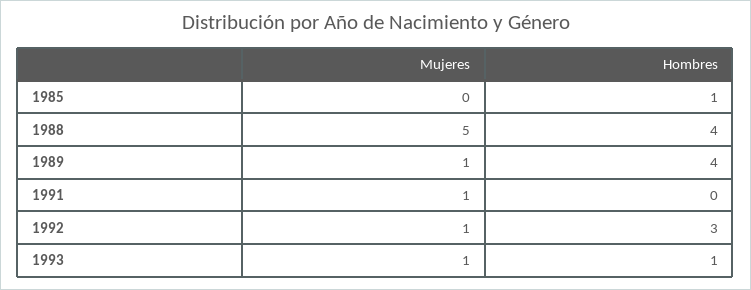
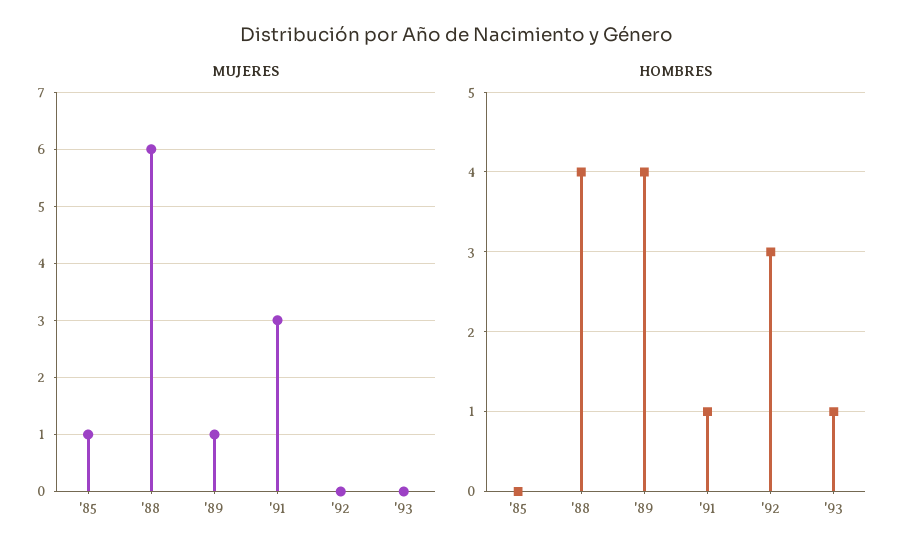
Mujeres, 1985: 0 -> 1
Hombres, 1985: 1 -> 0
Mujeres, 1988: 5 -> 6
Mujeres, 1991: 1 -> 3
Hombres, 1991: 0 -> 1
Mujeres, 1992: 1 -> 0
Mujeres, 1993: 1 -> 0

